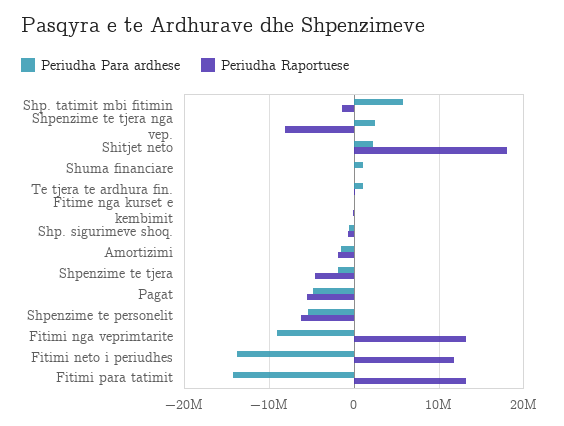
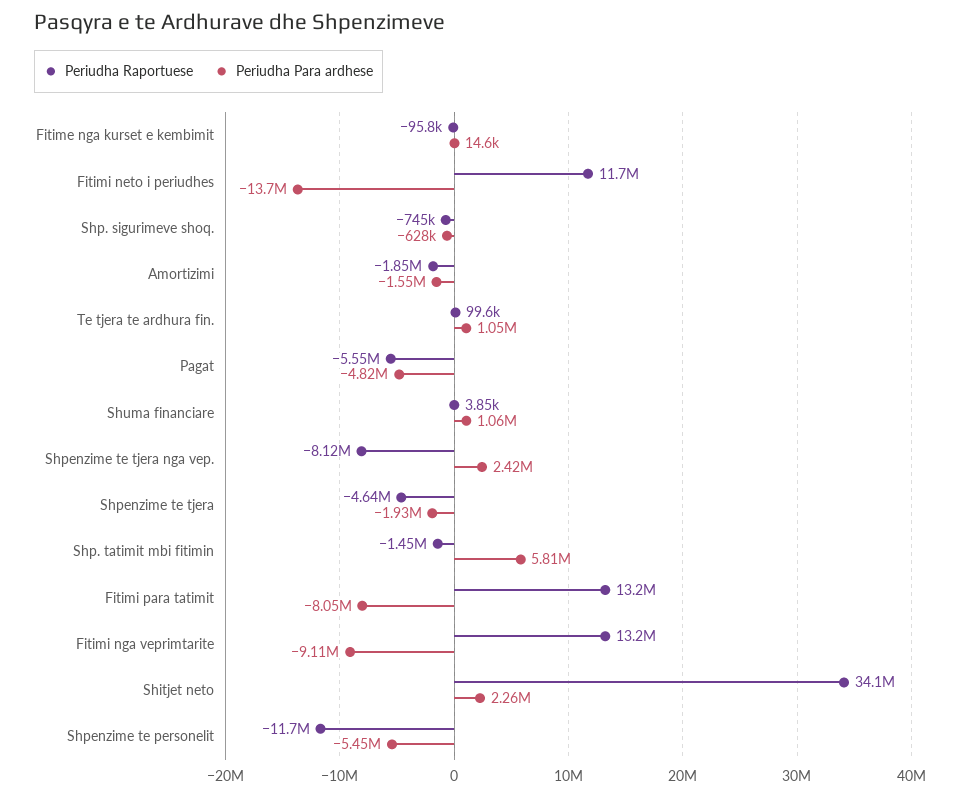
Periudha Raportuese, Shitjet neto: 18000000 -> 34100000
Periudha Raportuese, Shpenzime te personelit: -6000000 -> -11700000
Periudha Para ardhese, Fitimi para tatimit: -14000000 -> -8050000

